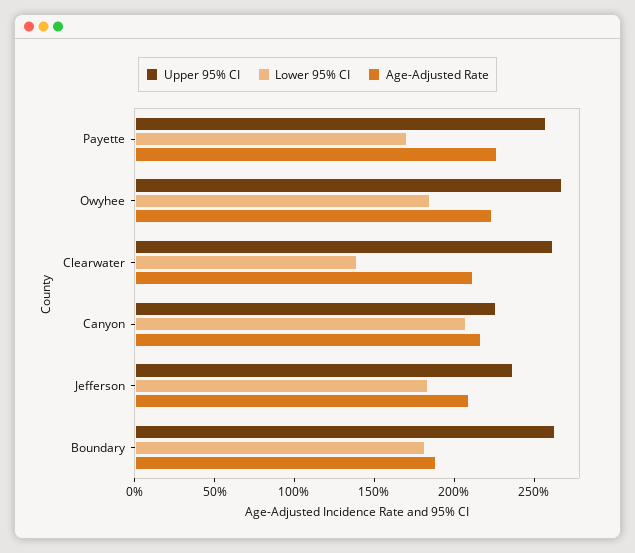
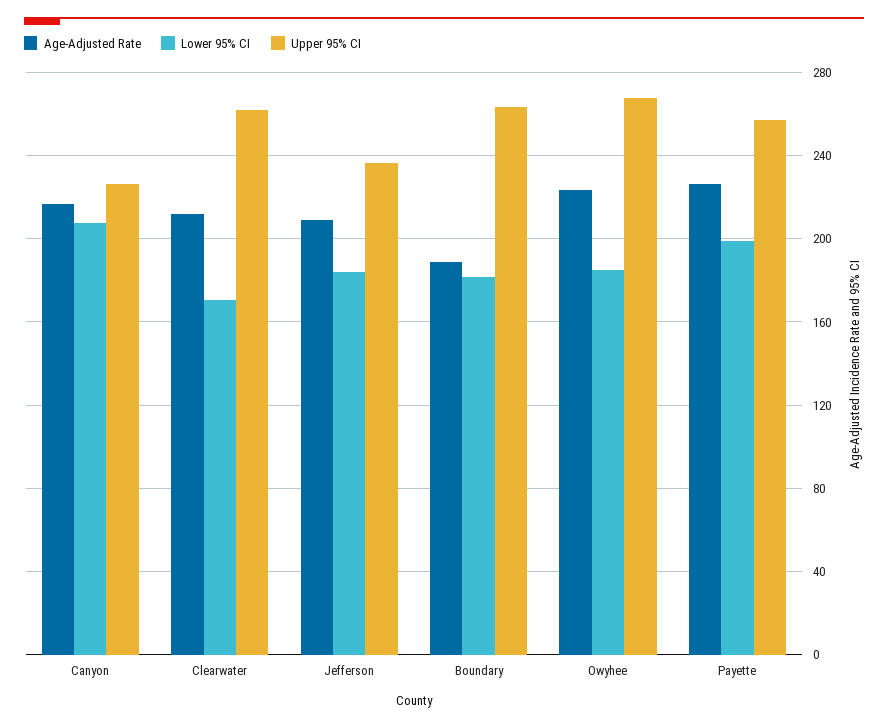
Lower 95% CI, Payette: 170 -> 200
Lower 95% CI, Clearwater: 140 -> 170

